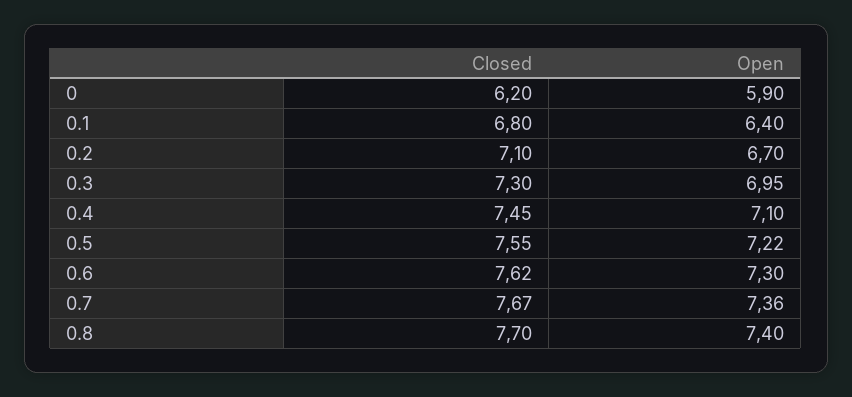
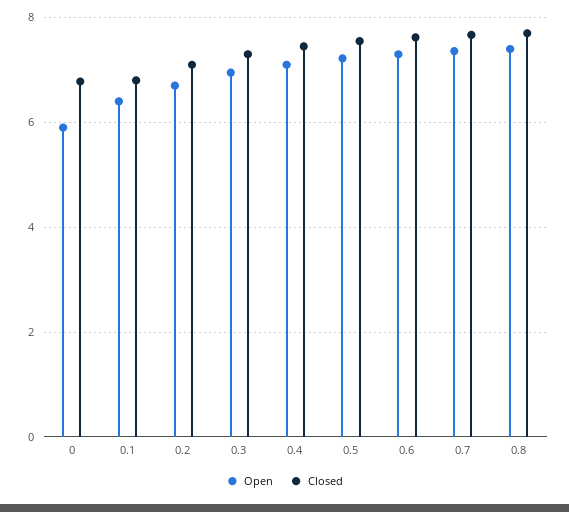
Closed, 0: 6.2 -> 6.8

